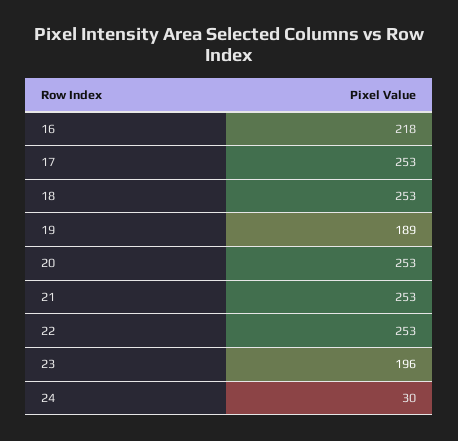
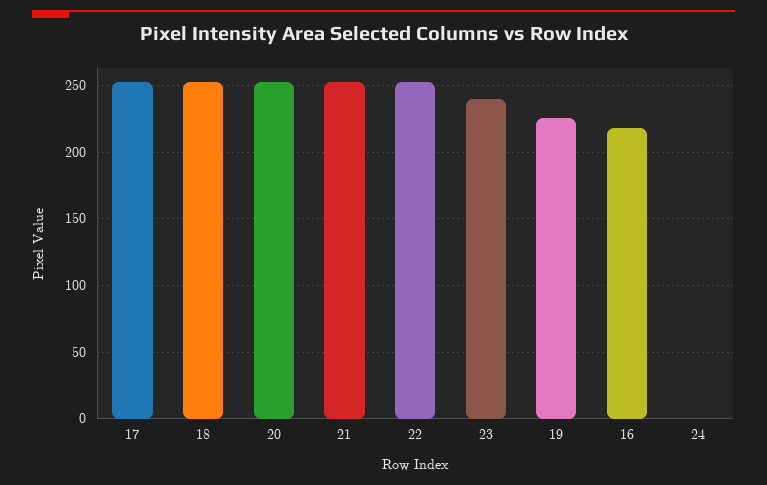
19: 189 -> 225
23: 196 -> 240
24: 30 -> 0

